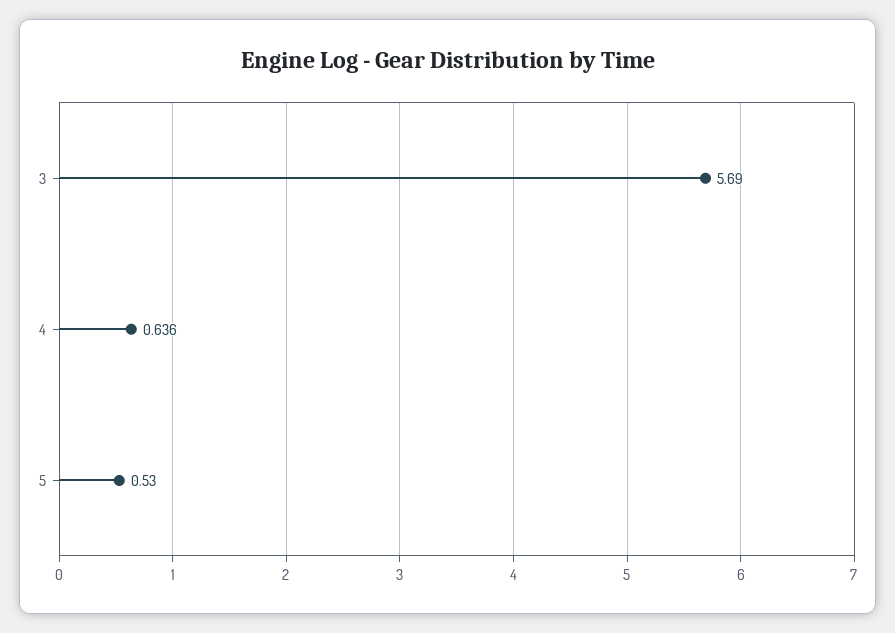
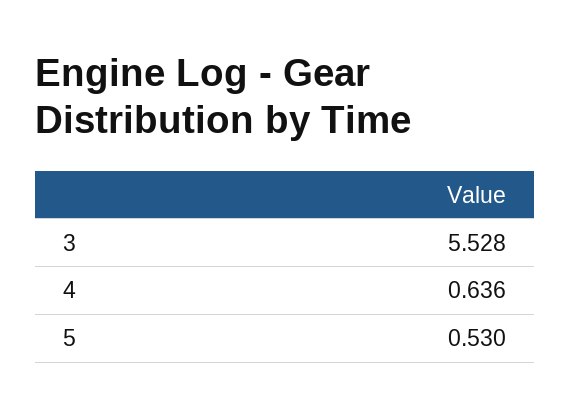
3: 5.69 -> 5.528

